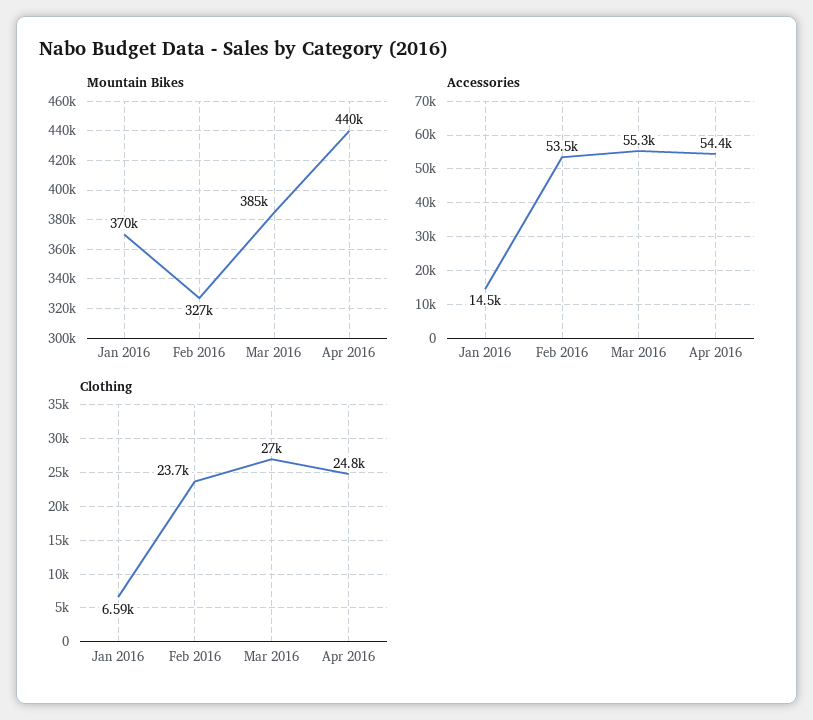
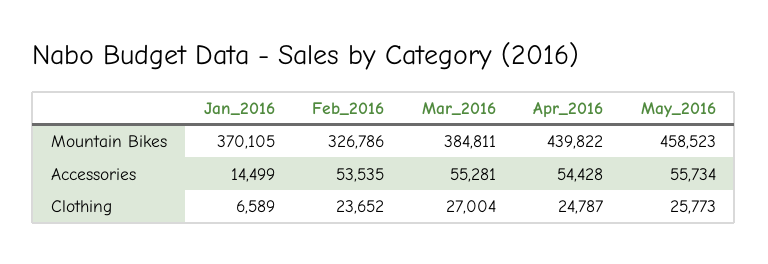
Mountain Bikes, May_2016: none -> 458523
Accessories, May_2016: none -> 55734
Clothing, May_2016: none -> 25773

